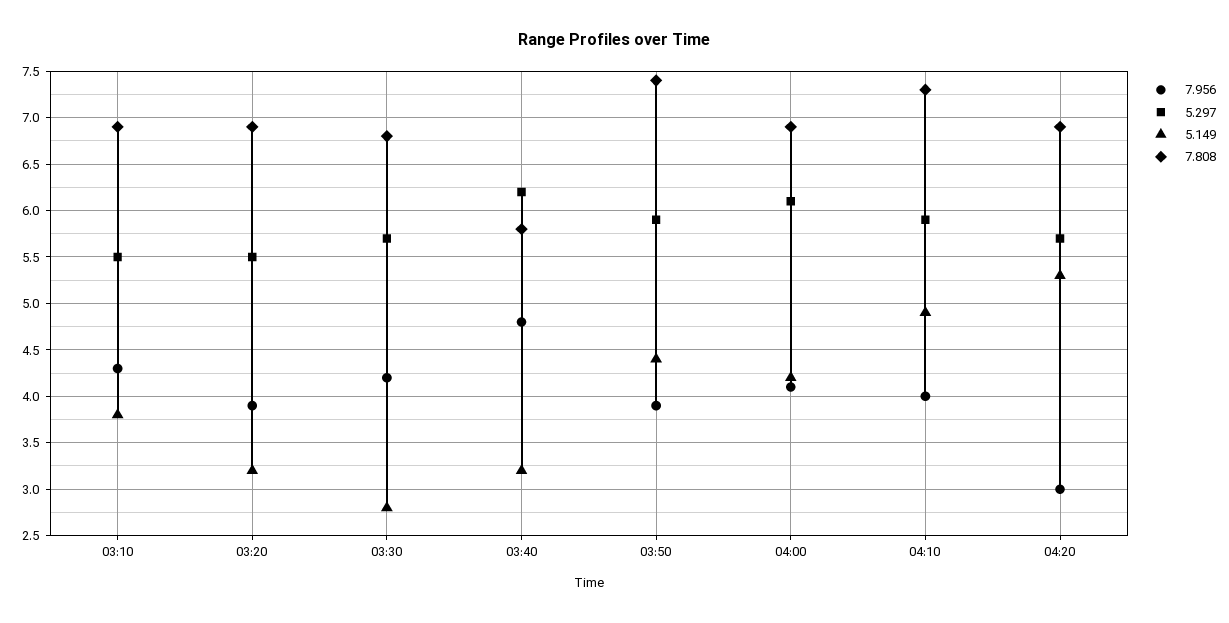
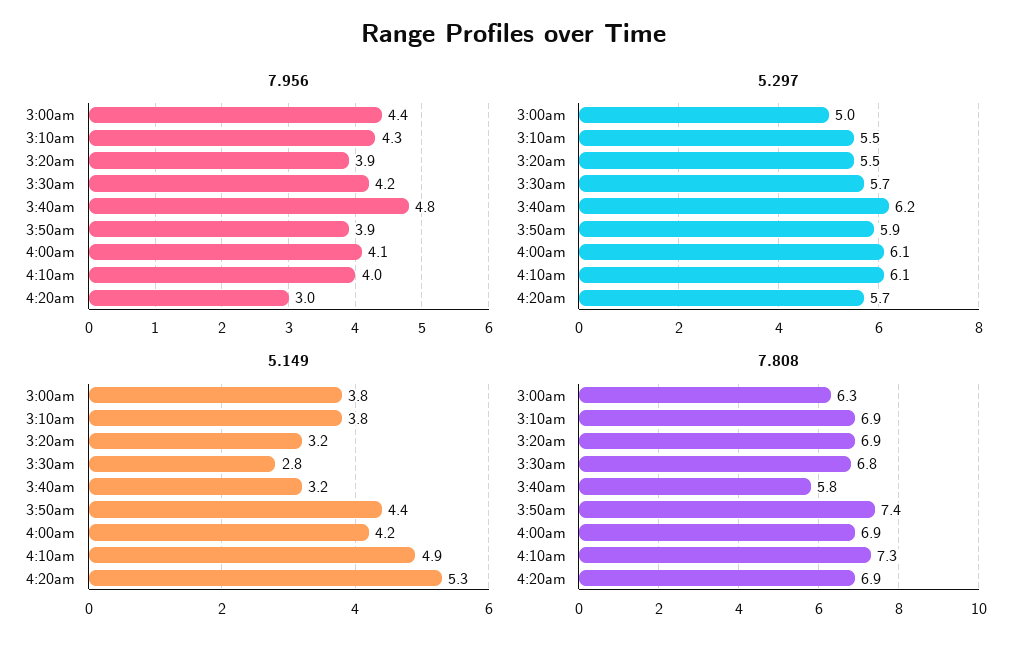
5.297, 04:10: 5.9 -> 6.1
7.956, 3:00am: none -> 4.4
5.297, 3:00am: none -> 5
5.149, 3:00am: none -> 3.8
7.808, 3:00am: none -> 6.3

